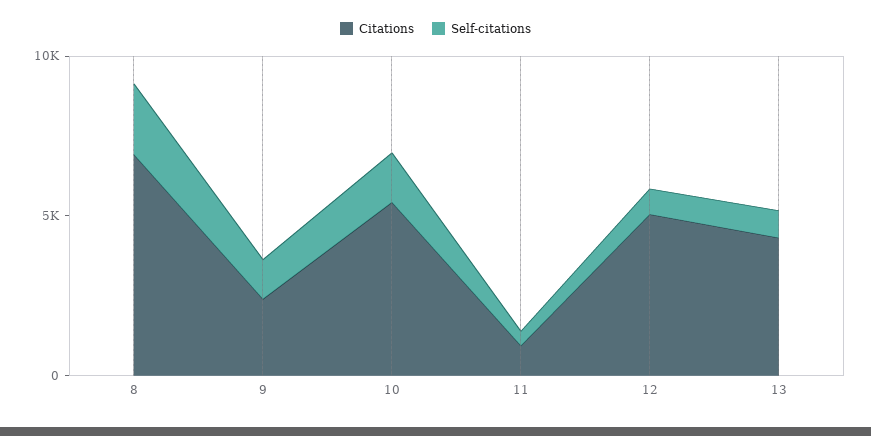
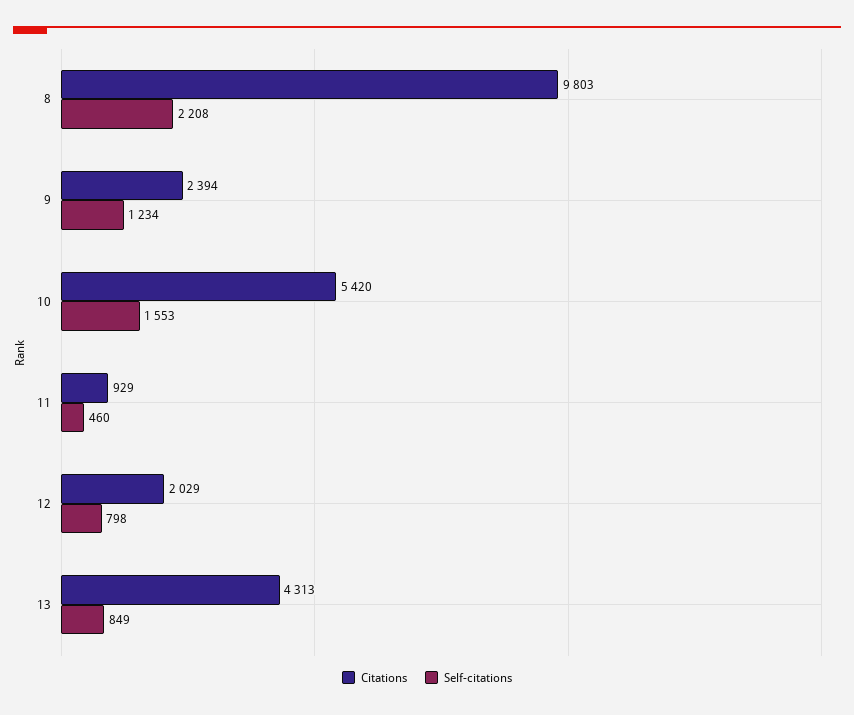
Citations, 8: 7000 -> 9803
Citations, 12: 5000 -> 2029

